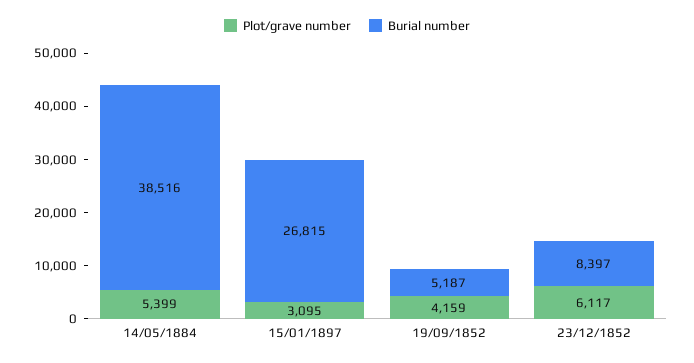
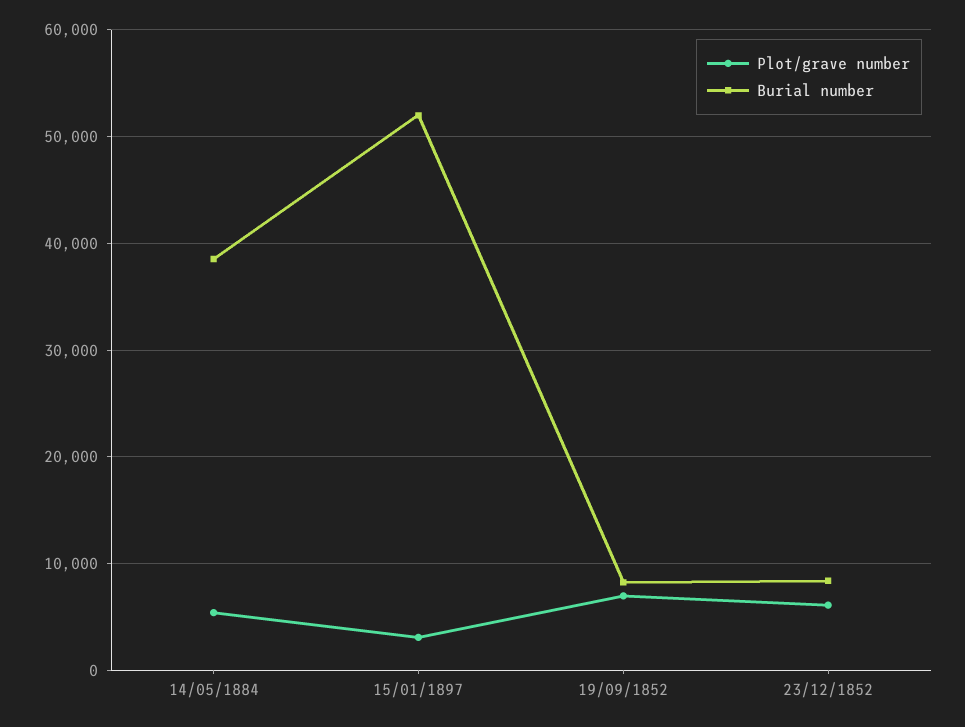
Burial number, 15/01/1897: 26815 -> 52000
Plot/grave number, 19/09/1852: 4159 -> 7000
Burial number, 19/09/1852: 5187 -> 8000

